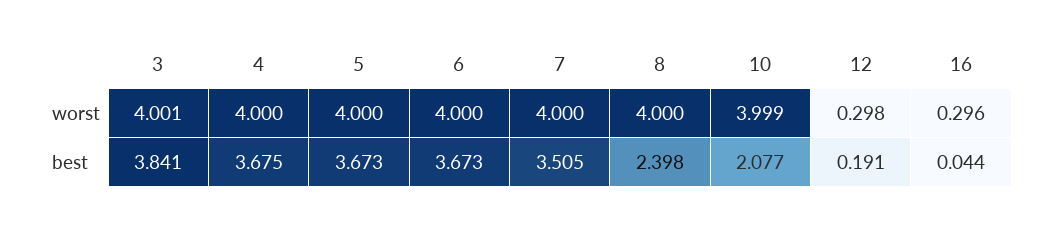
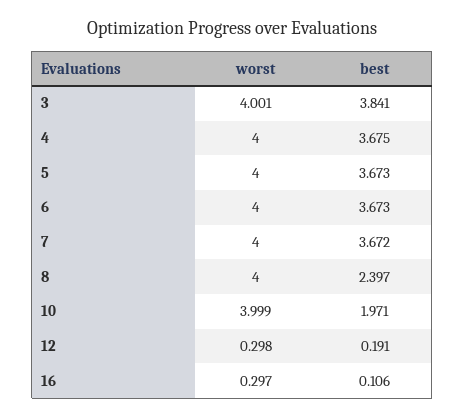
16, worst: 0.296 -> 0.297
7, best: 3.505 -> 3.672
8, best: 2.398 -> 2.397
10, best: 2.077 -> 1.971
16, best: 0.044 -> 0.106

